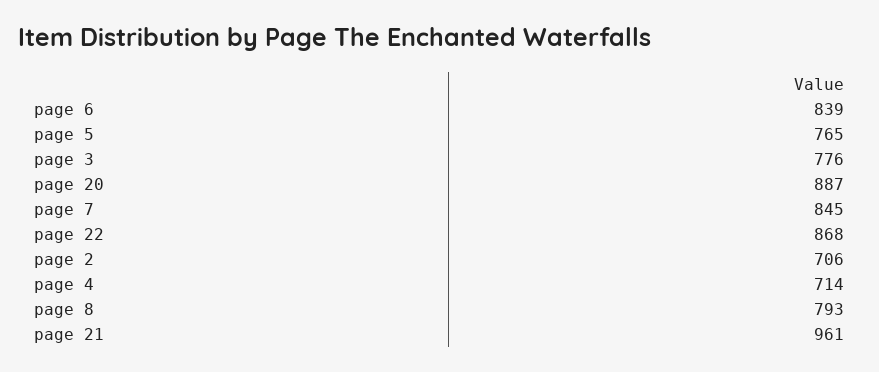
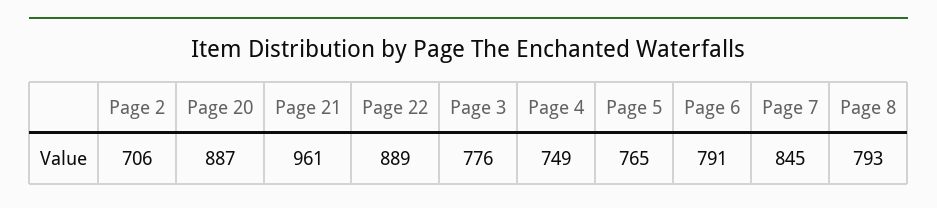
page 6: 839 -> 791
page 22: 868 -> 889
page 4: 714 -> 749

